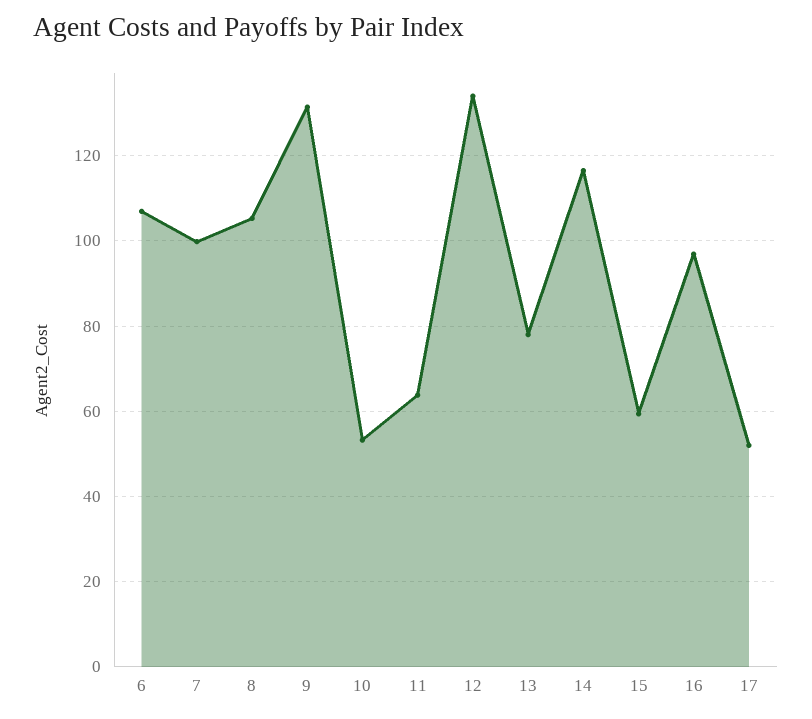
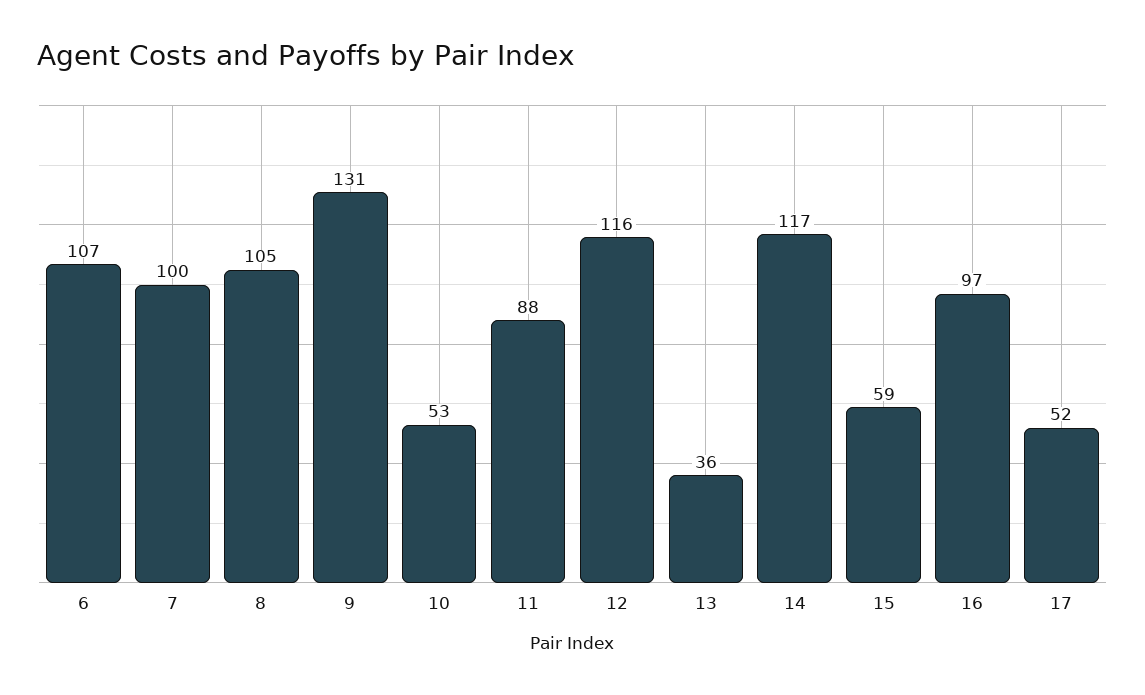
11: 64 -> 88
12: 134 -> 116
13: 78 -> 36

